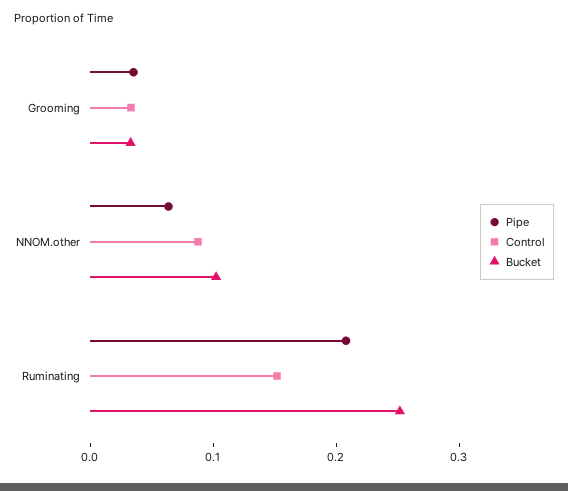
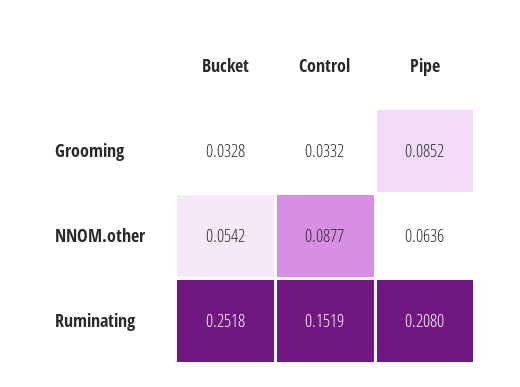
Pipe, Grooming: 0.04 -> 0.0852
Bucket, NNOM.other: 0.1 -> 0.0542

